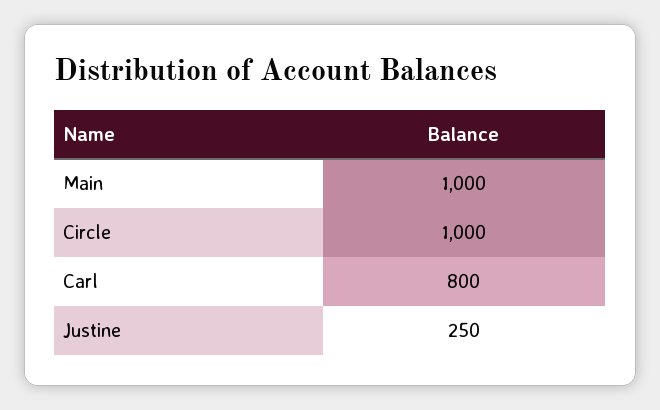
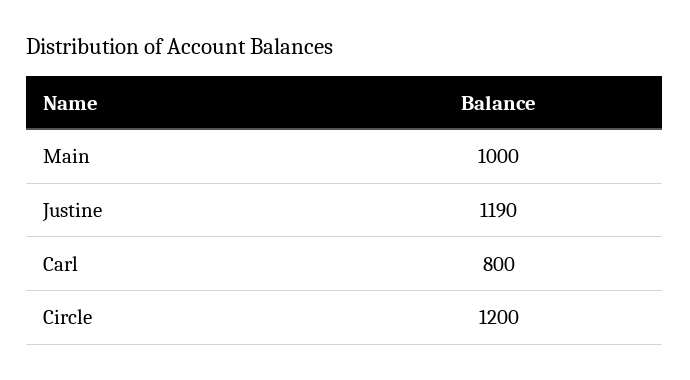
Circle: 1000 -> 1200
Justine: 250 -> 1190

